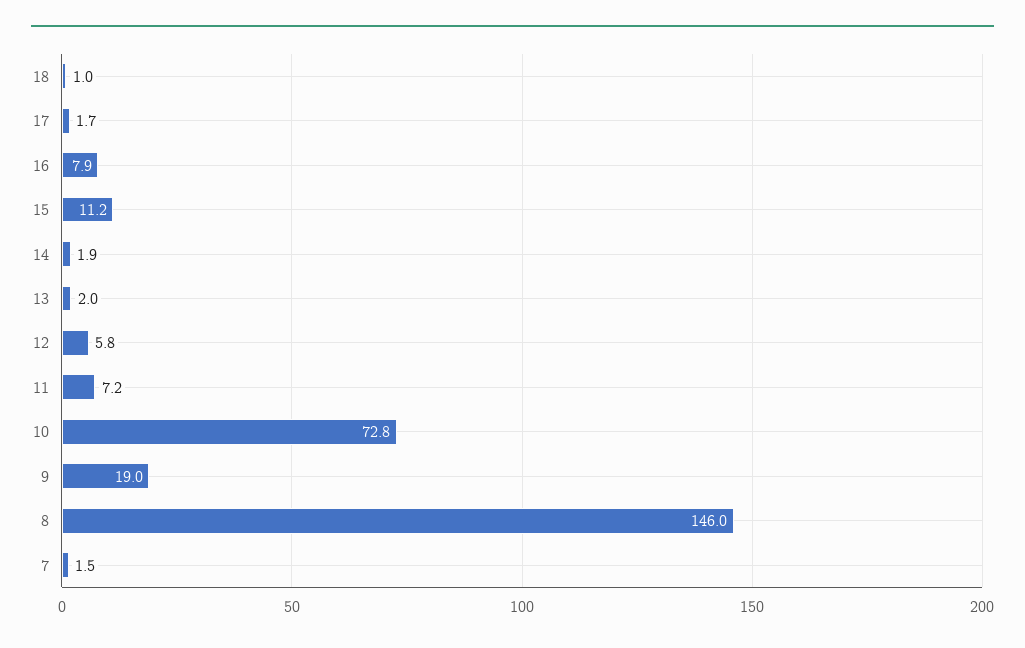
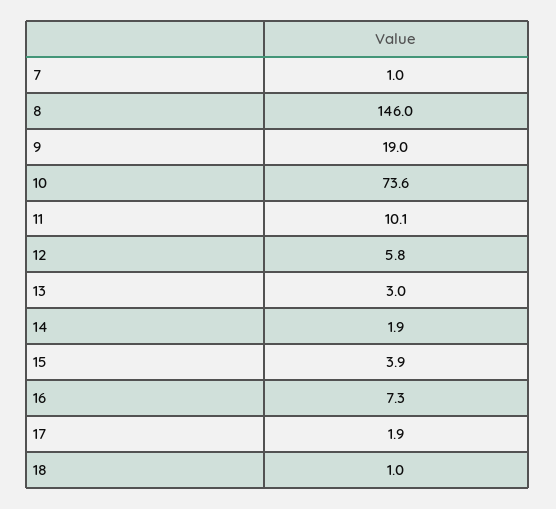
17: 1.7 -> 1.9
16: 7.9 -> 7.3
15: 11.2 -> 3.9
13: 2 -> 3
11: 7.2 -> 10.1
10: 72.8 -> 73.6
7: 1.5 -> 1

